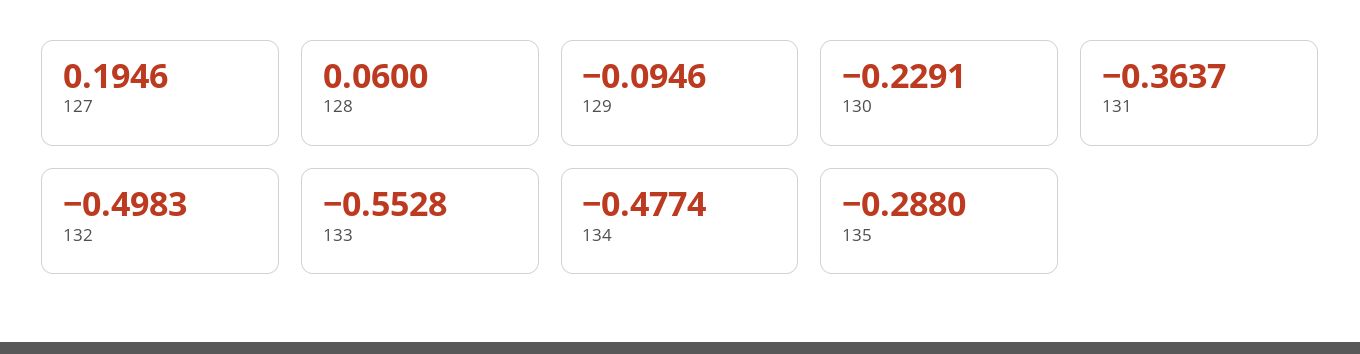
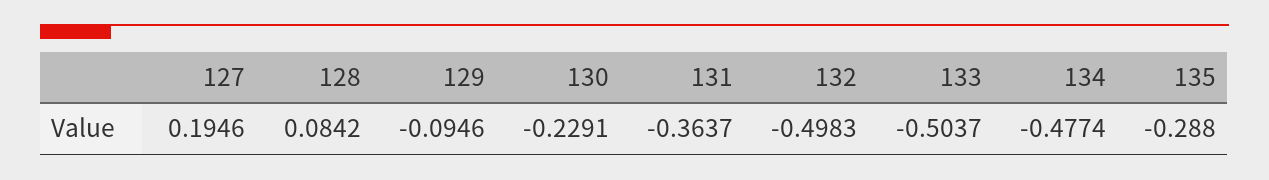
128: 0.06 -> 0.0842
133: -0.5528 -> -0.5037

